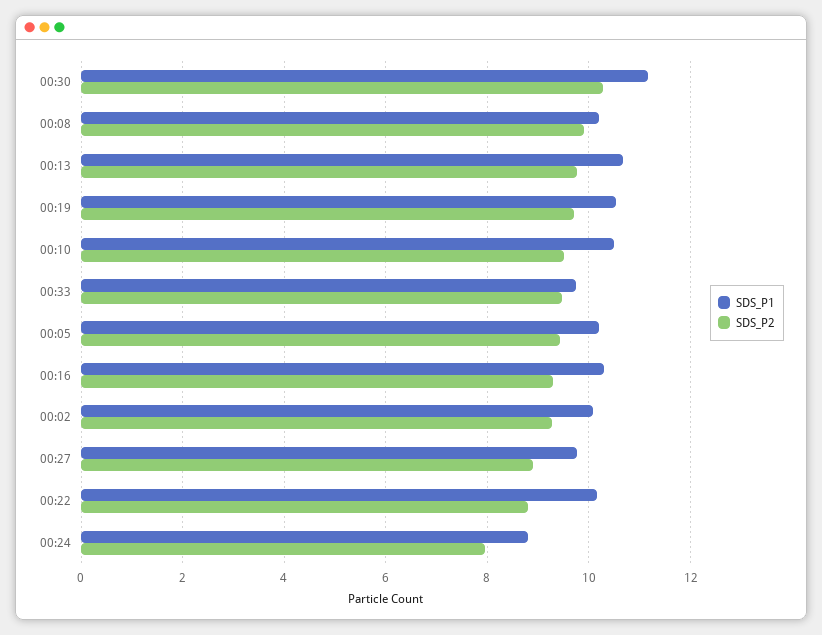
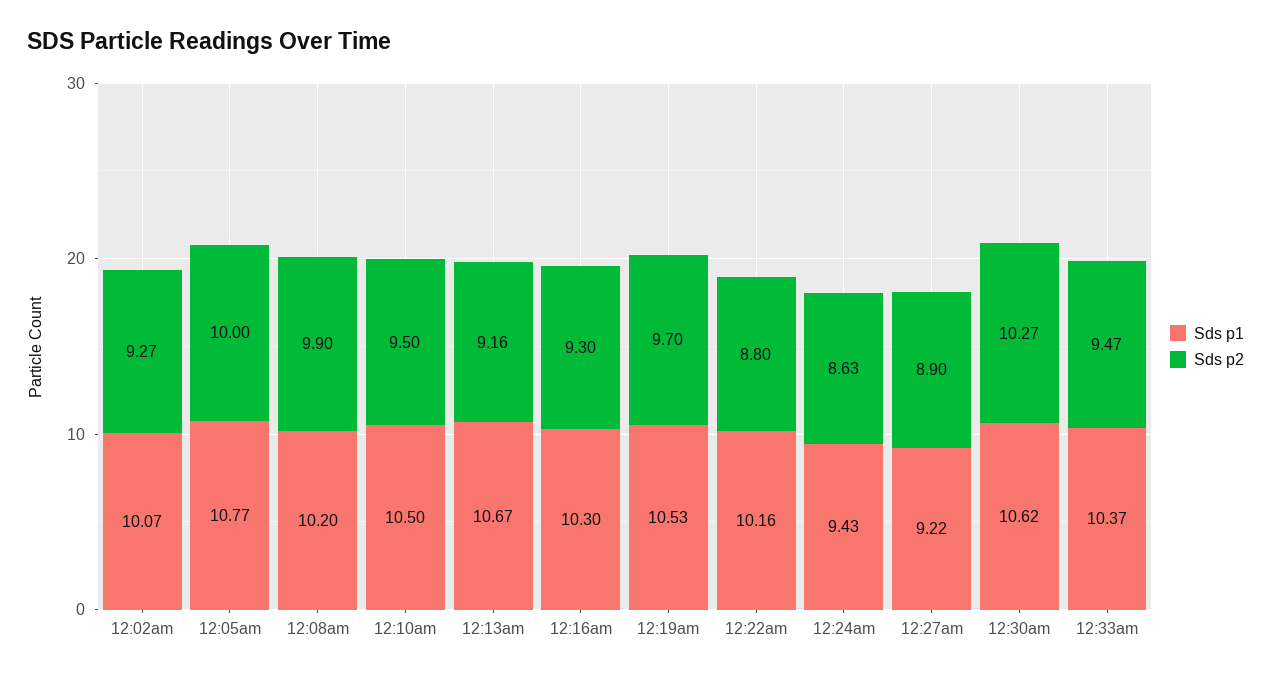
SDS_P1, 00:30: 11.2 -> 10.62
SDS_P2, 00:13: 9.8 -> 9.16
SDS_P1, 00:33: 9.8 -> 10.37
SDS_P1, 00:05: 10.2 -> 10.77
SDS_P2, 00:05: 9.4 -> 10
SDS_P1, 00:27: 9.8 -> 9.22
SDS_P1, 00:24: 8.8 -> 9.43
SDS_P2, 00:24: 8 -> 8.63

